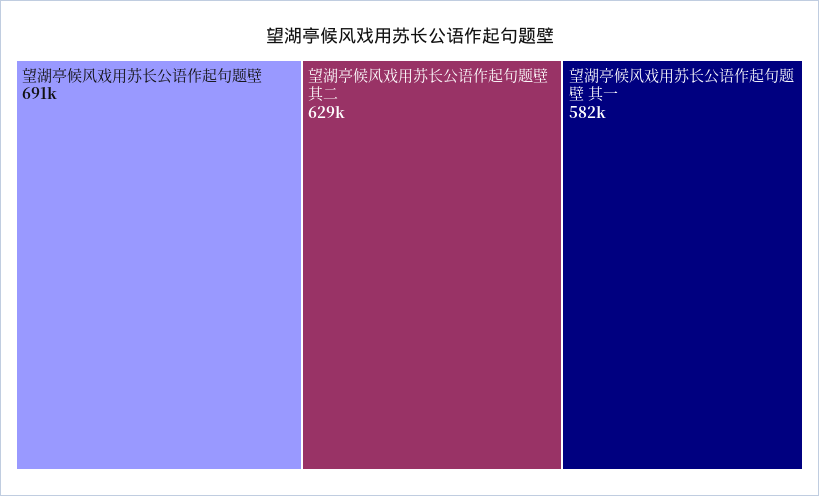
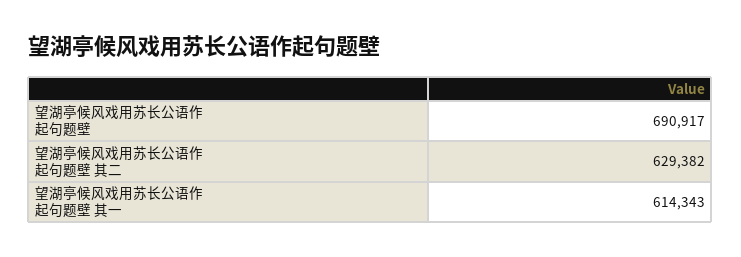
望湖亭候风戏用苏长公语作起句题壁 其一: 582000 -> 614343

